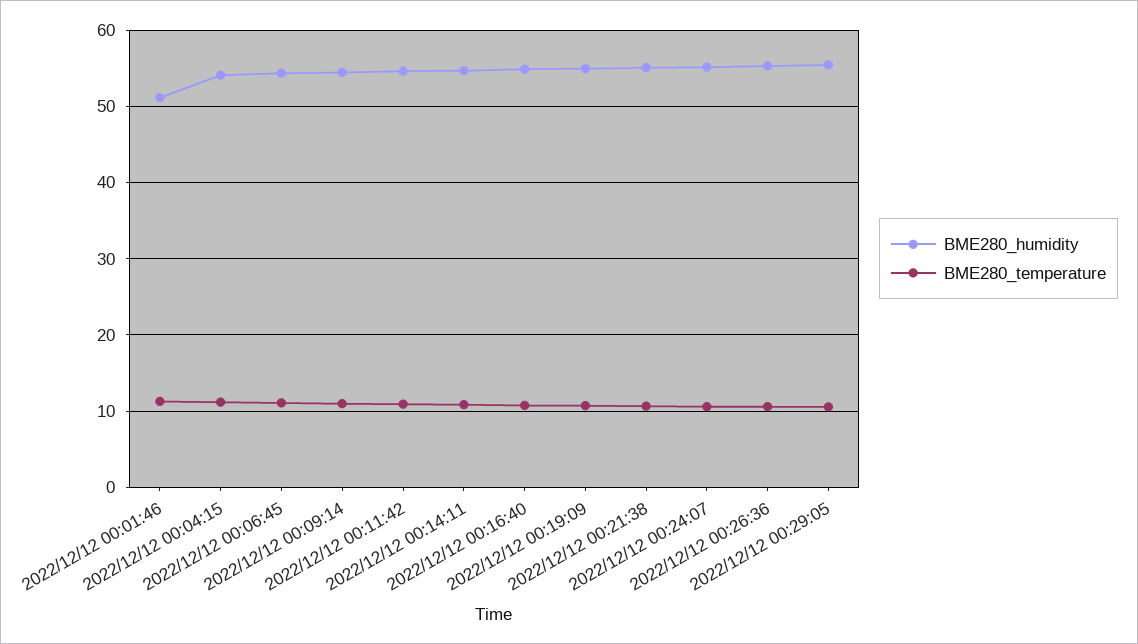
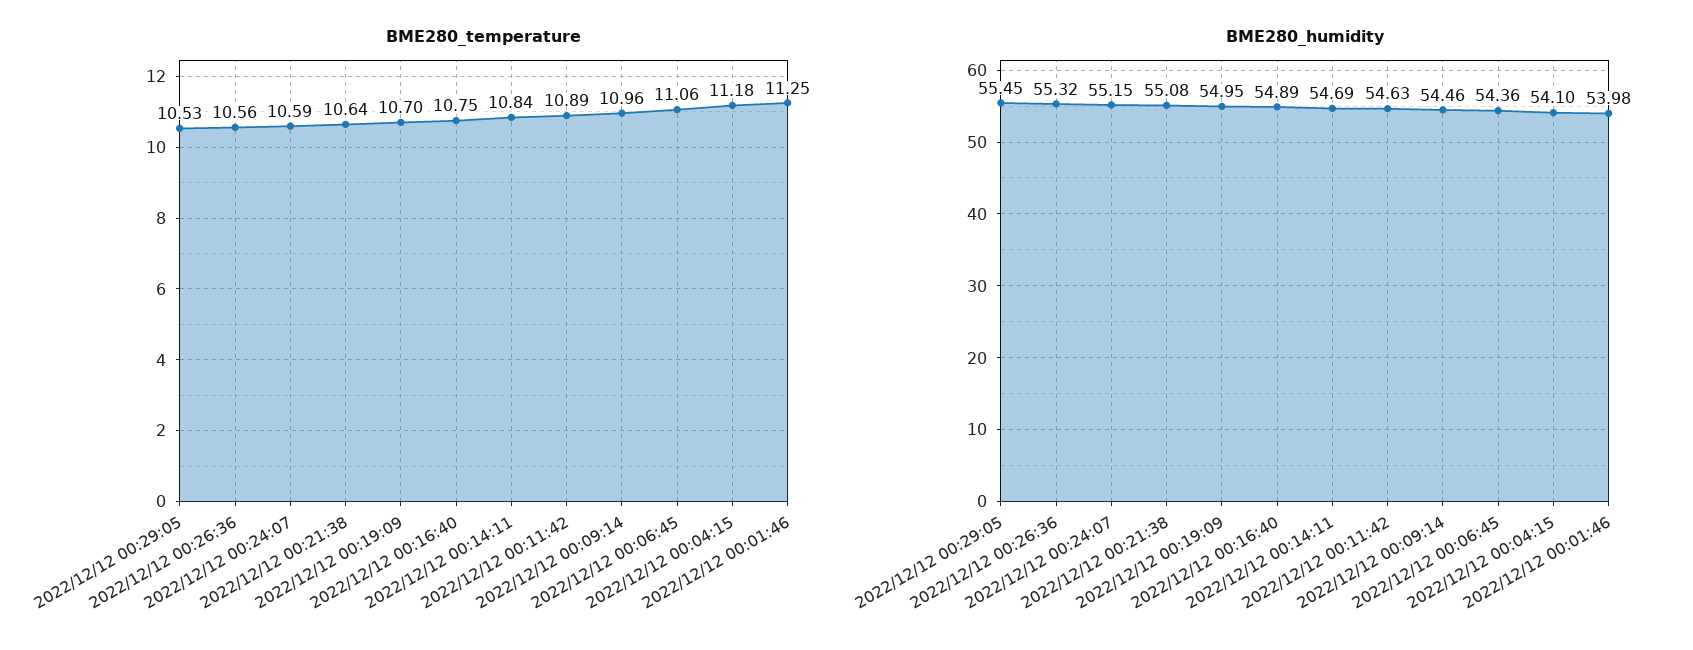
BME280_humidity, 2022/12/12 00:01:46: 51 -> 53.98

